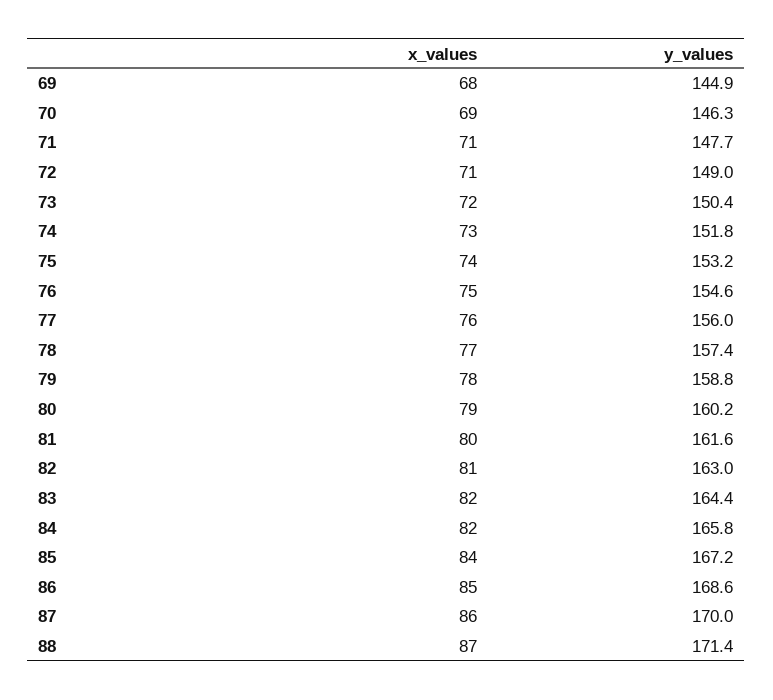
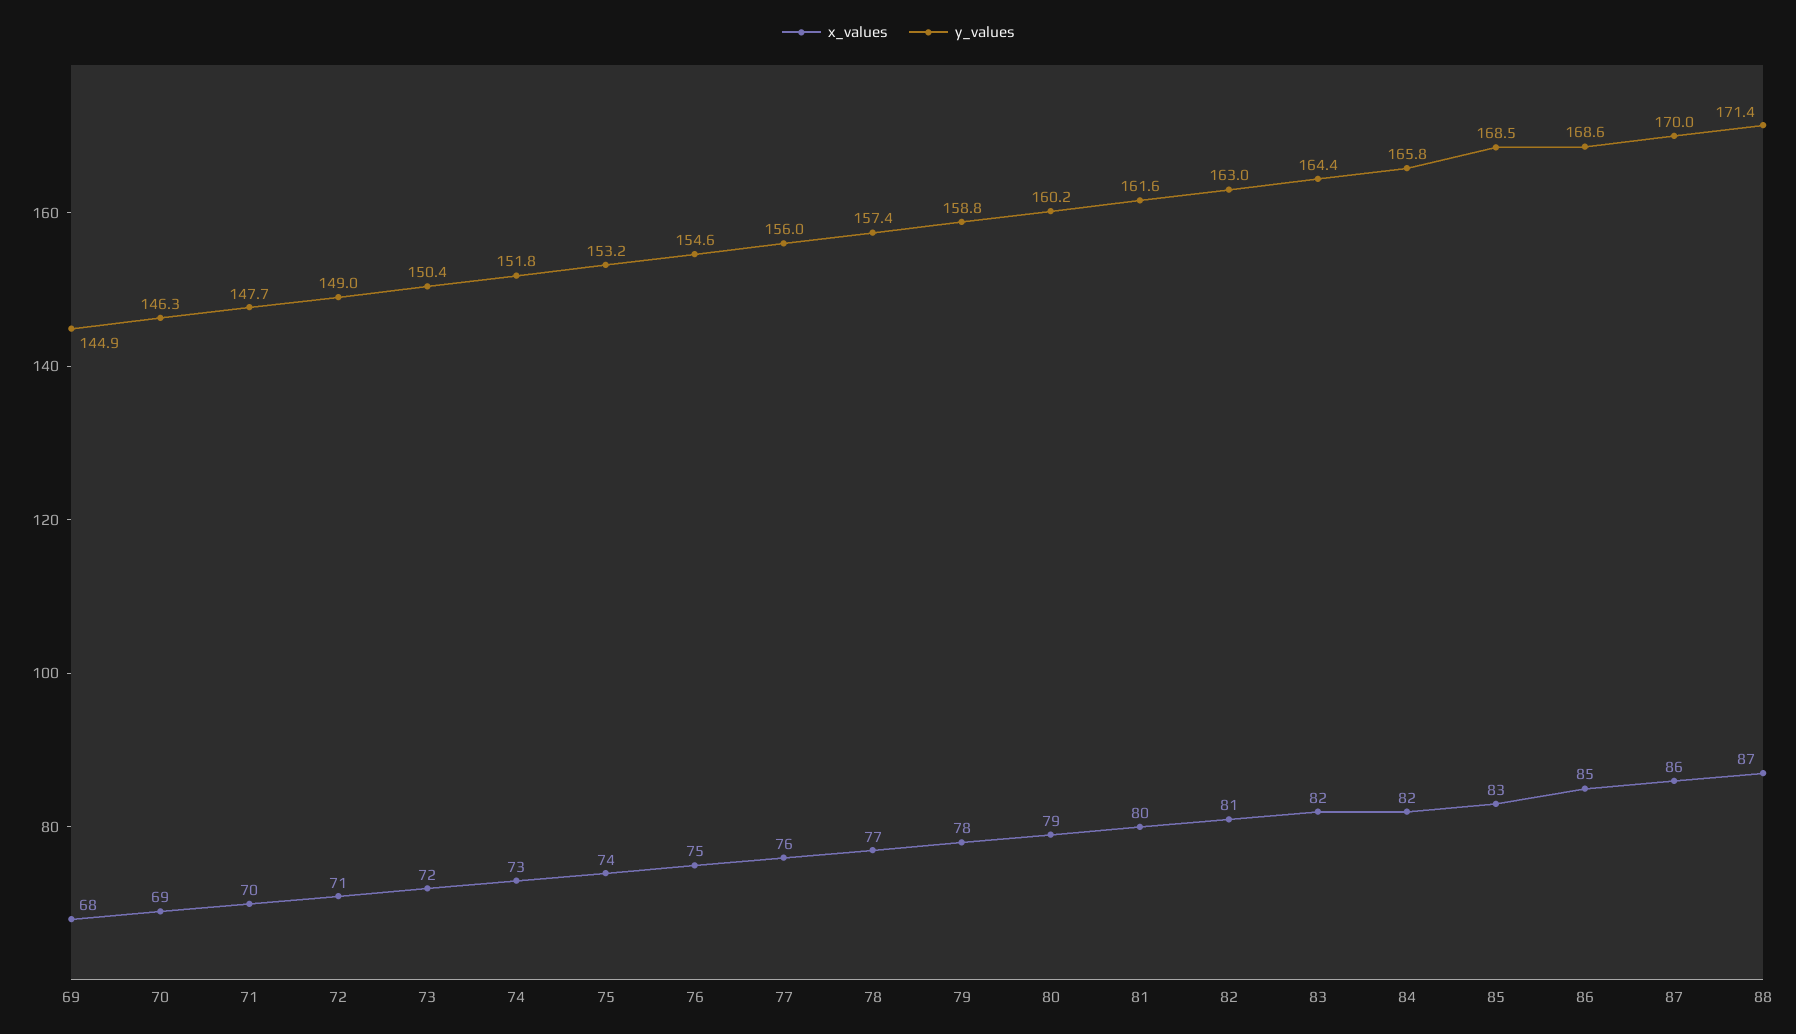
x_values, 71: 71 -> 70
x_values, 85: 84 -> 83
y_values, 85: 167.2 -> 168.5

